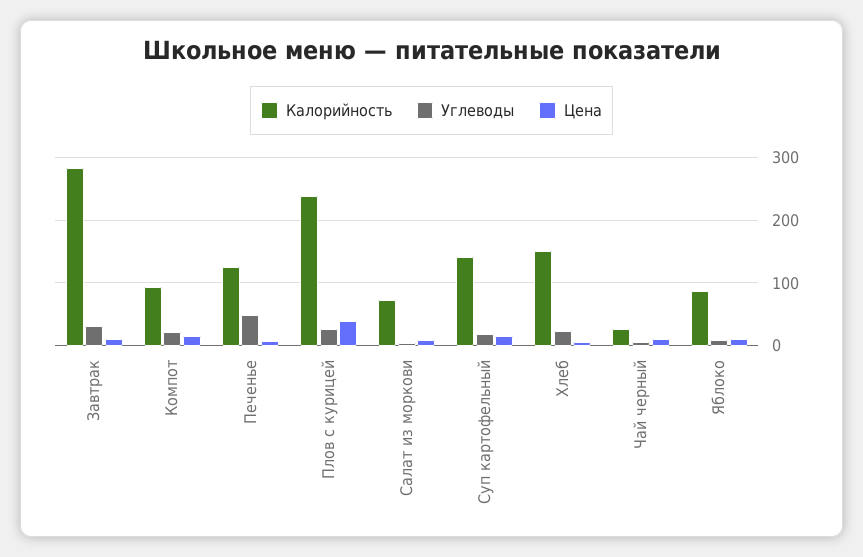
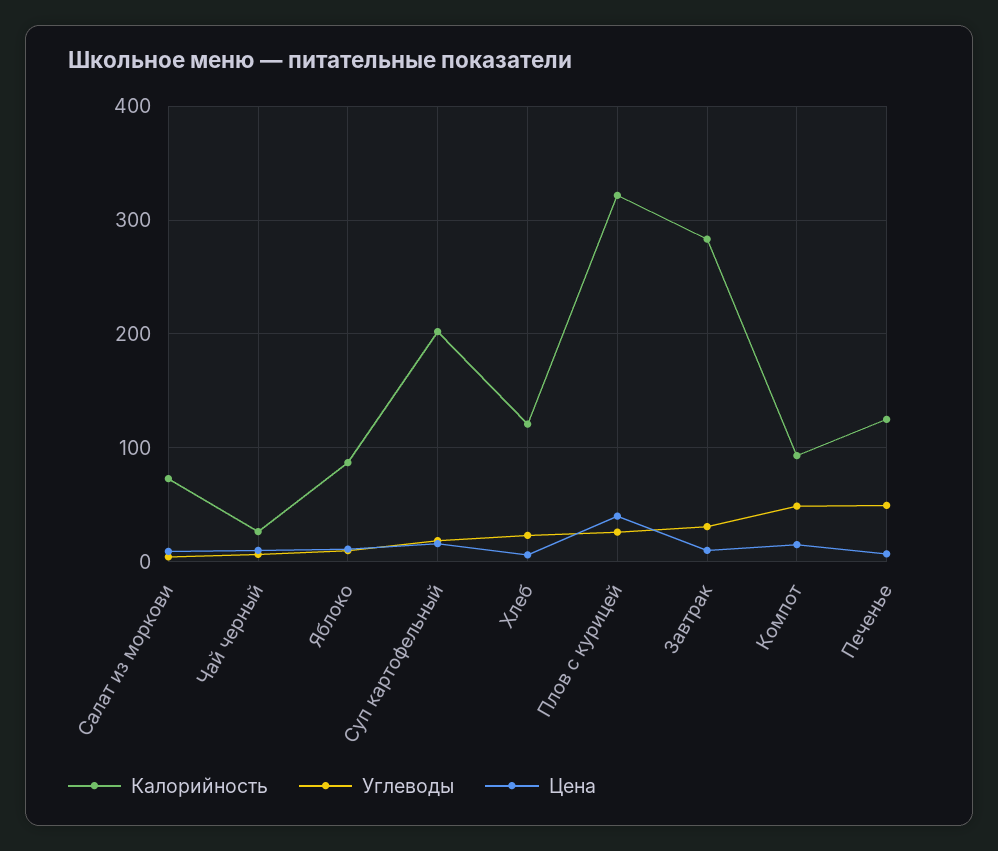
Углеводы, Компот: 20 -> 50
Калорийность, Плов с курицей: 240 -> 320
Калорийность, Суп картофельный: 140 -> 200
Калорийность, Хлеб: 150 -> 120

